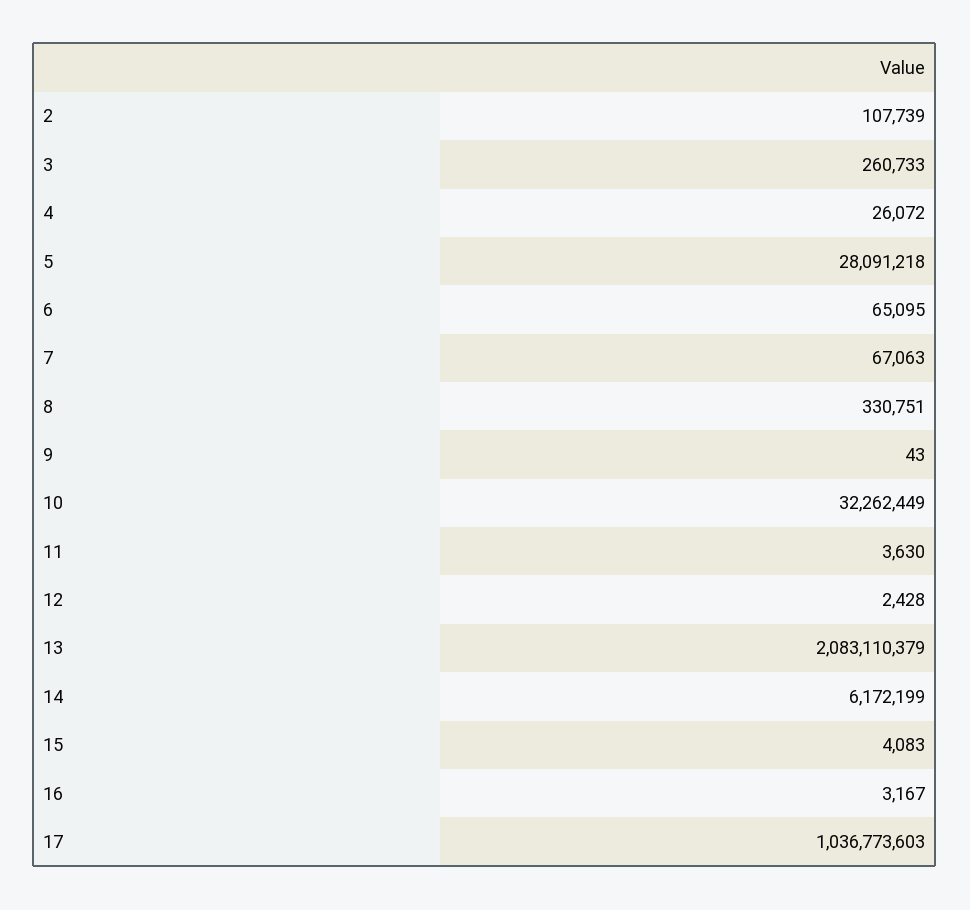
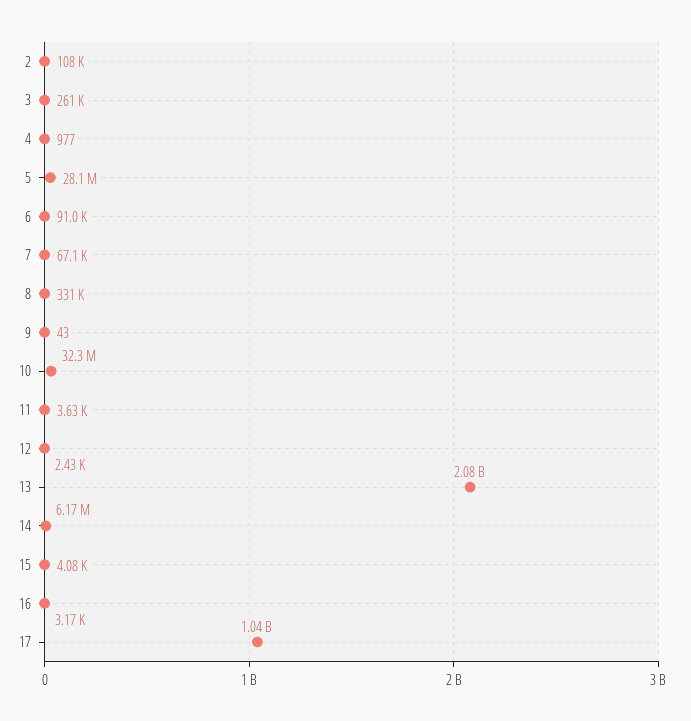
4: 26072 -> 977
6: 65095 -> 91000

